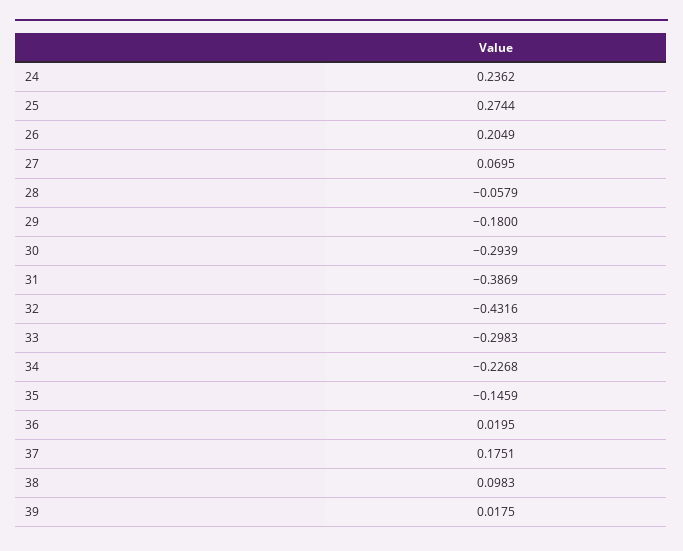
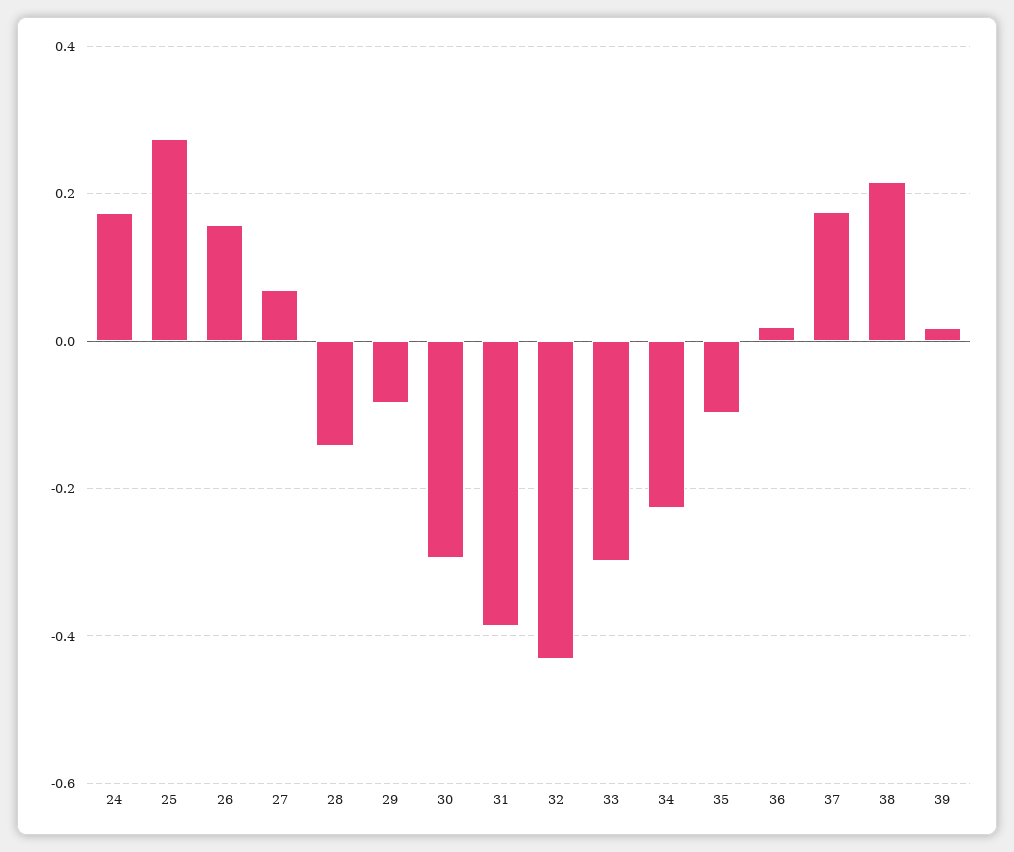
24: 0.2362 -> 0.18
26: 0.2049 -> 0.16
28: -0.0579 -> -0.14
29: -0.18 -> -0.08
35: -0.1459 -> -0.1
38: 0.0983 -> 0.22

